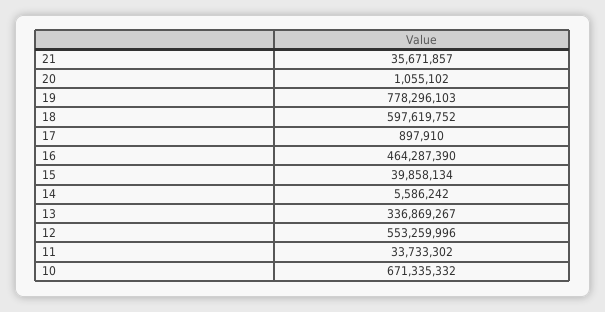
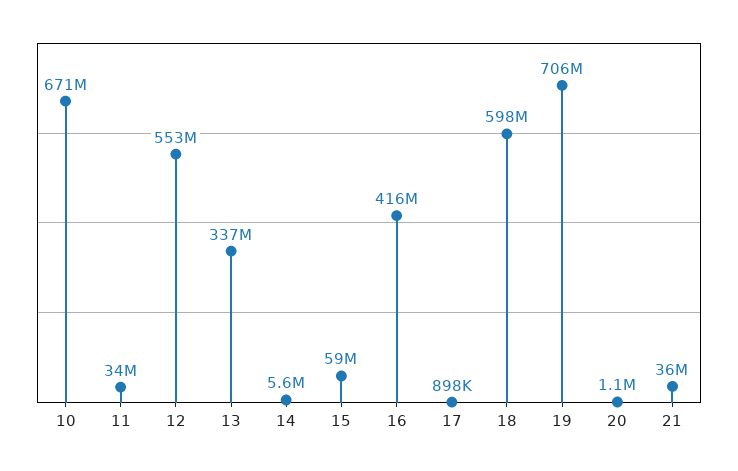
19: 778296103 -> 706000000
16: 464287390 -> 416000000
15: 39858134 -> 59000000

